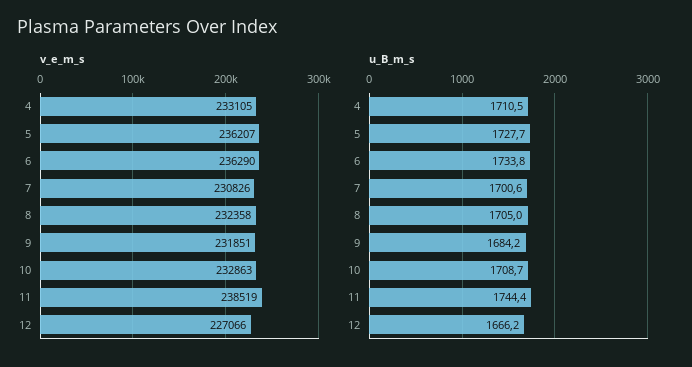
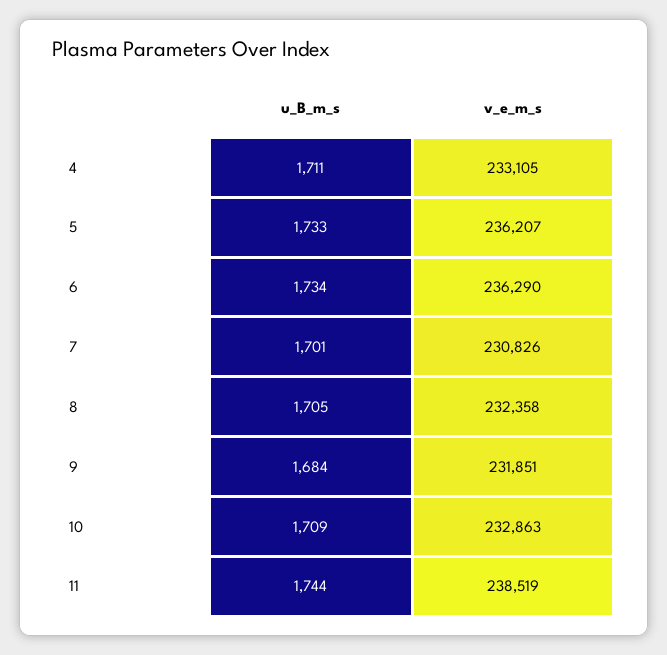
v_e_m_s, 12: 227066 -> none
u_B_m_s, 5: 1727.7 -> 1733
u_B_m_s, 12: 1666.2 -> none

